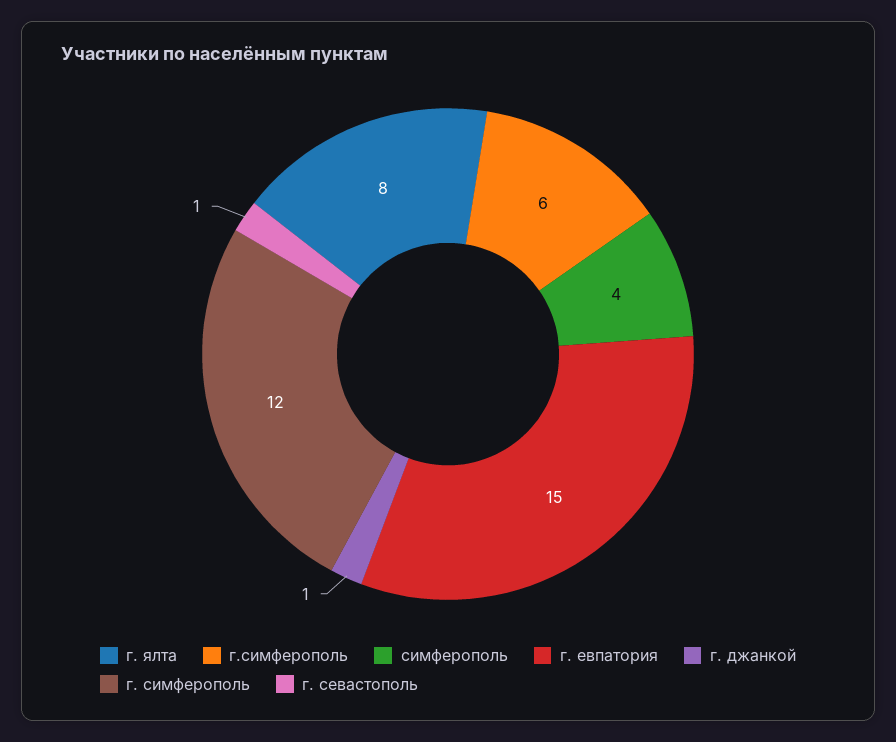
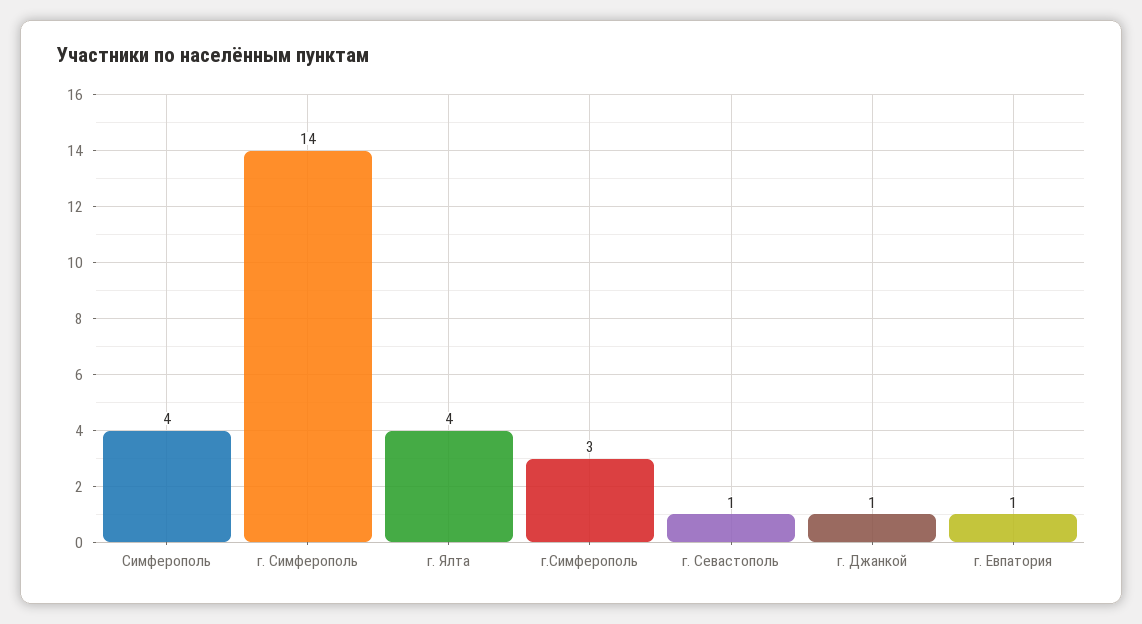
г. ялта: 8 -> 4
г.симферополь: 6 -> 3
г. евпатория: 15 -> 1
г. симферополь: 12 -> 14

